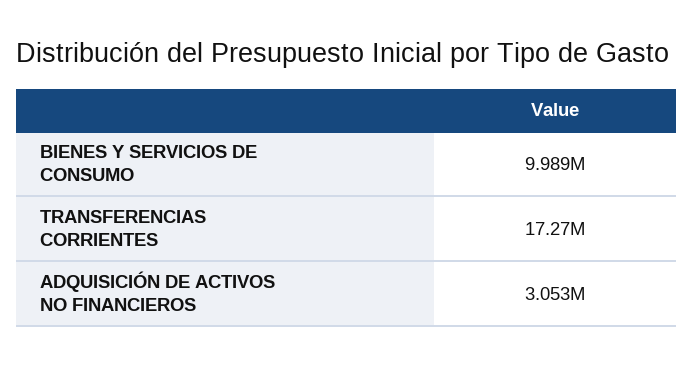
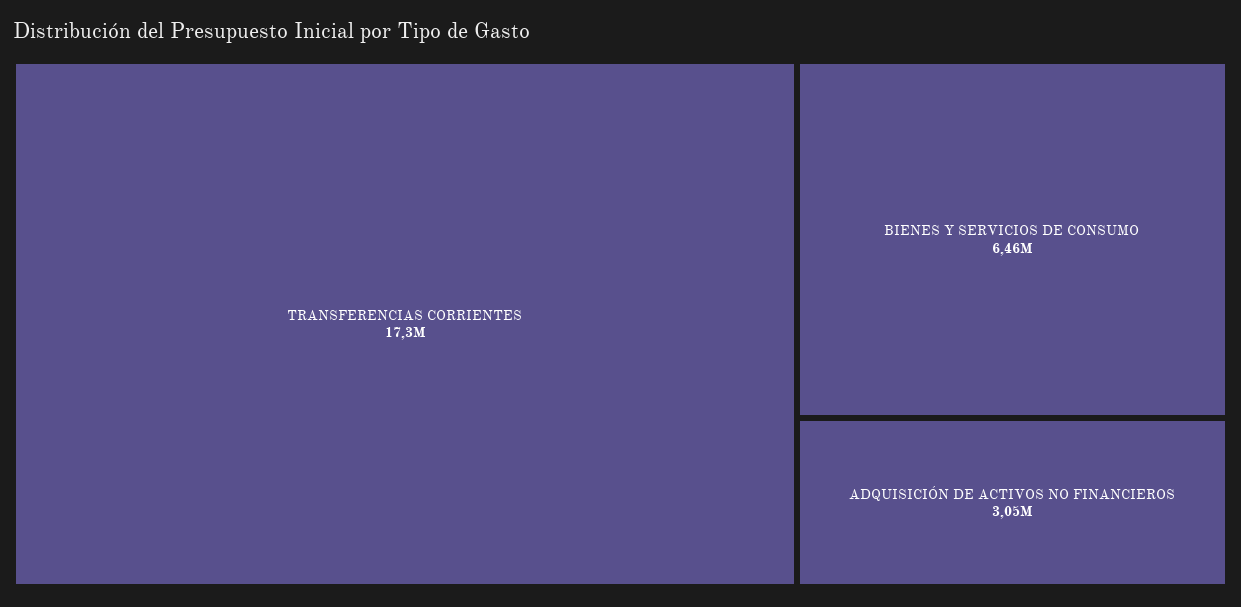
BIENES Y SERVICIOS DE CONSUMO: 9989000 -> 6460000

